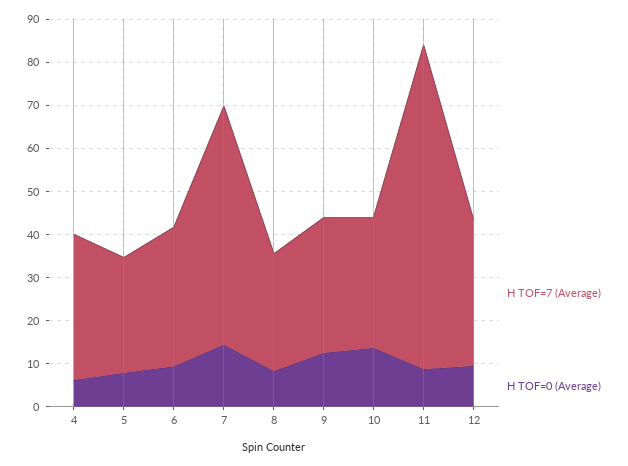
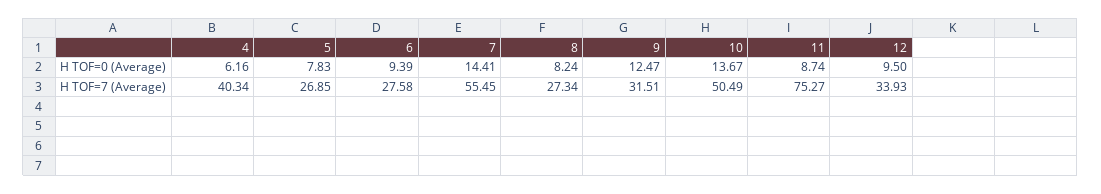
H TOF=7 (Average), 4: 34 -> 40.34
H TOF=7 (Average), 6: 32 -> 27.58
H TOF=7 (Average), 10: 30 -> 50.49

